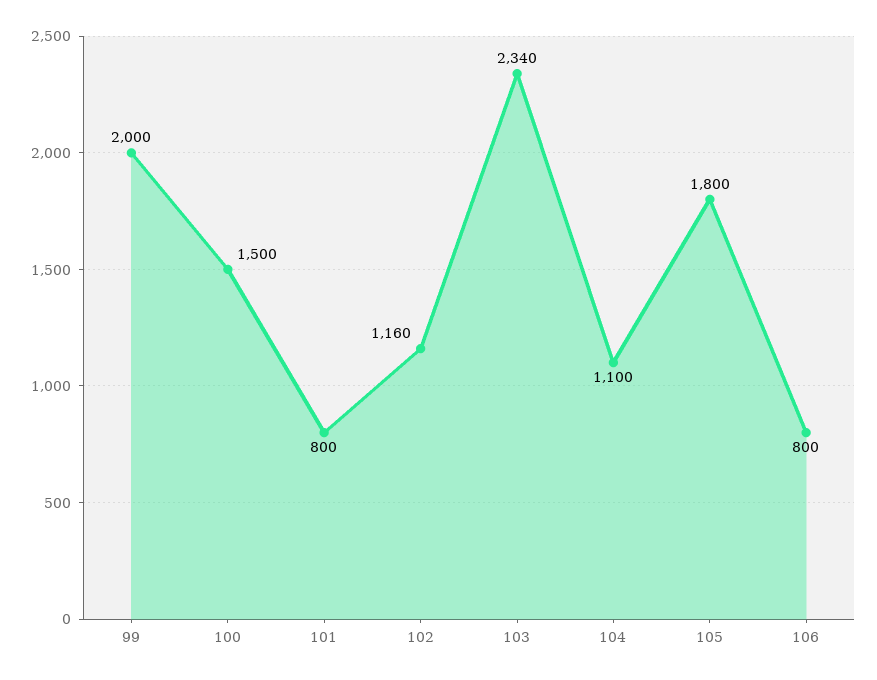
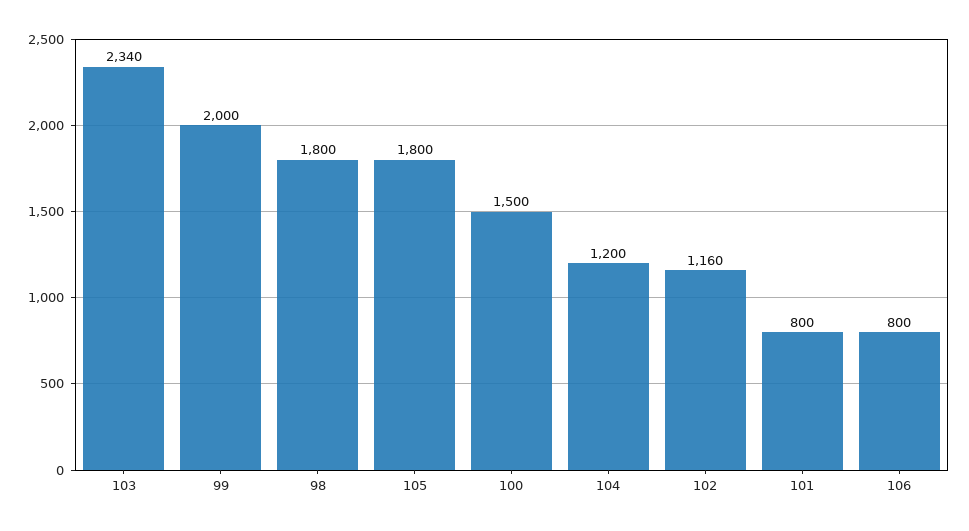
104: 1100 -> 1200
98: none -> 1800

